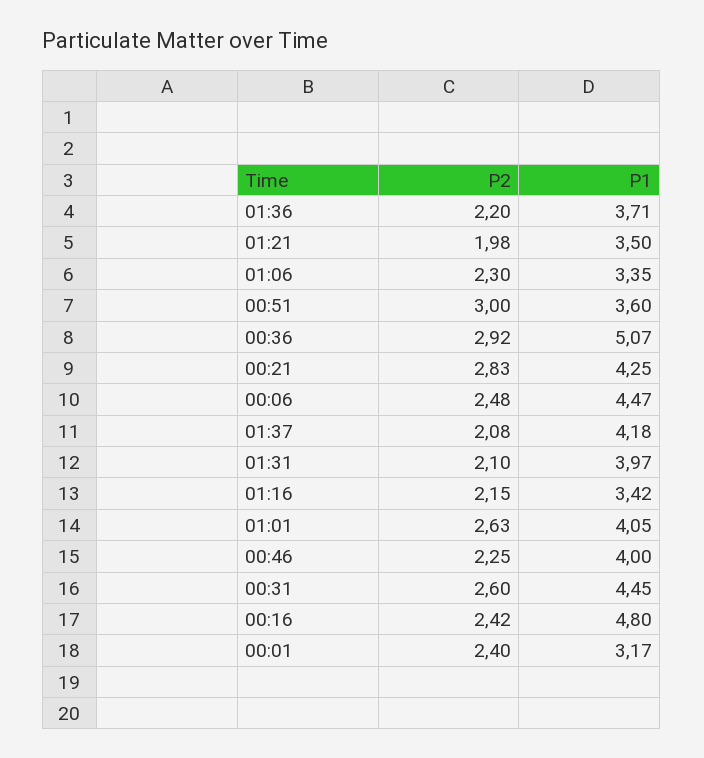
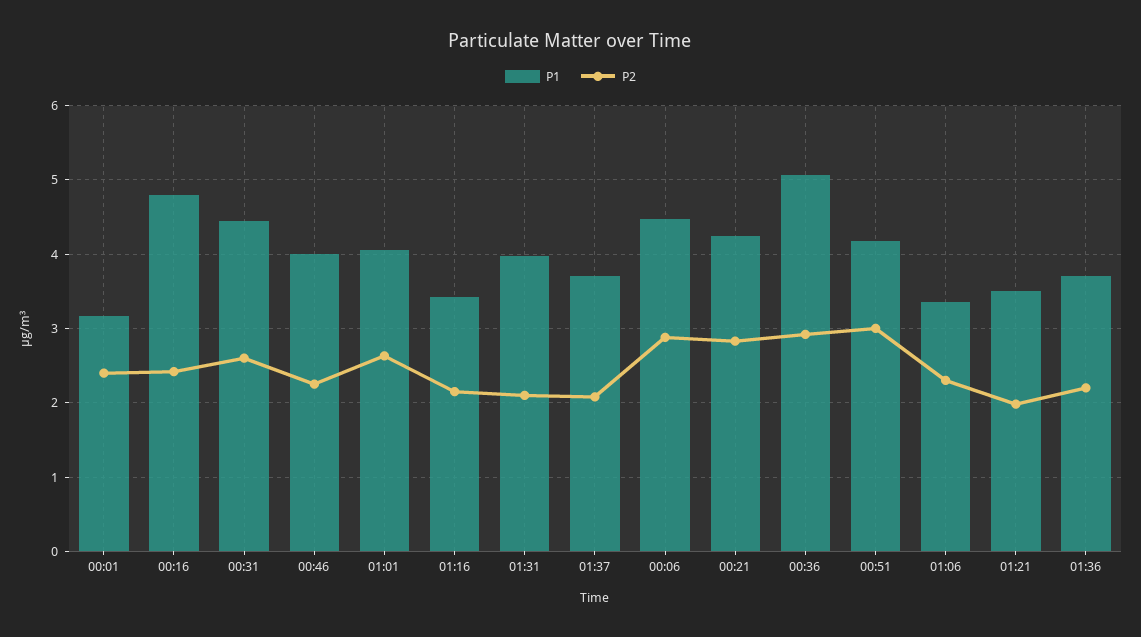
P1, 00:51: 3.6 -> 4.2
P2, 00:06: 2.48 -> 2.9
P1, 01:37: 4.18 -> 3.7

